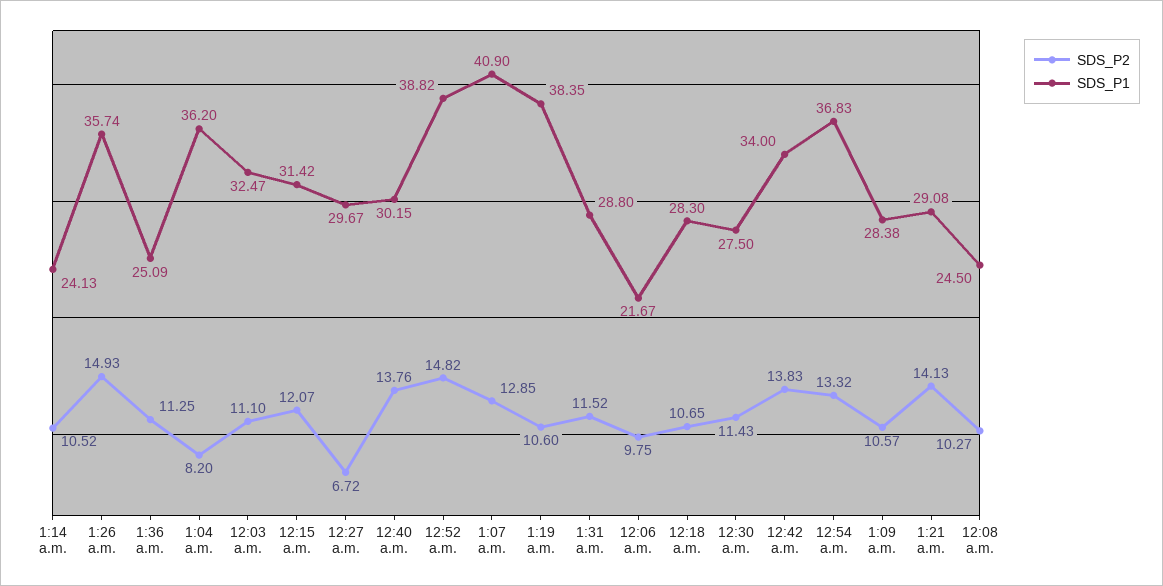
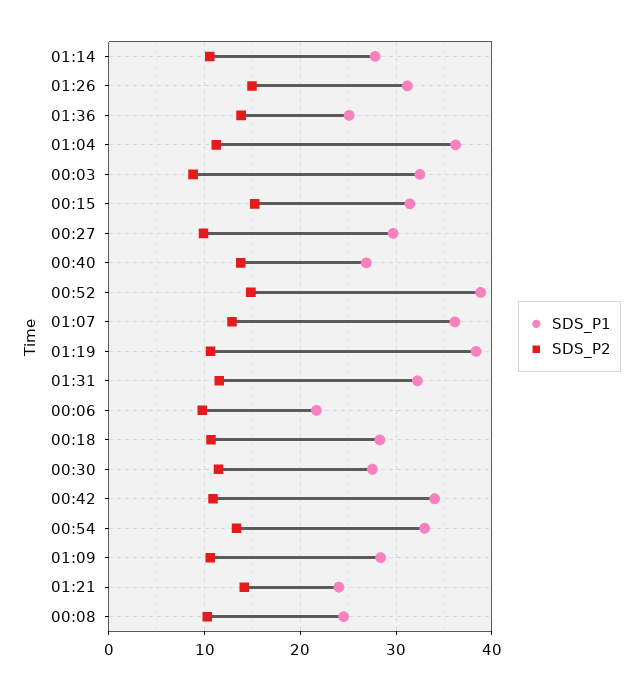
SDS_P1, 1:14 a.m.: 24.13 -> 28
SDS_P1, 1:26 a.m.: 35.74 -> 31
SDS_P2, 1:36 a.m.: 11.25 -> 14
SDS_P2, 1:04 a.m.: 8.2 -> 11
SDS_P2, 12:03 a.m.: 11.1 -> 9
SDS_P2, 12:15 a.m.: 12.07 -> 15
SDS_P2, 12:27 a.m.: 6.72 -> 10
SDS_P1, 12:40 a.m.: 30.15 -> 27
SDS_P1, 1:07 a.m.: 40.9 -> 36
SDS_P1, 1:31 a.m.: 28.8 -> 32
SDS_P2, 12:42 a.m.: 13.83 -> 11
SDS_P1, 12:54 a.m.: 36.83 -> 33
SDS_P1, 1:21 a.m.: 29.08 -> 24

